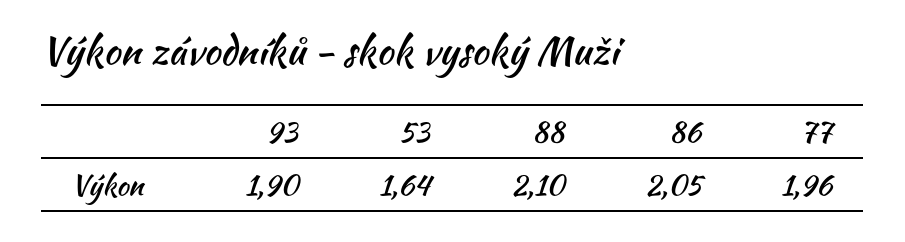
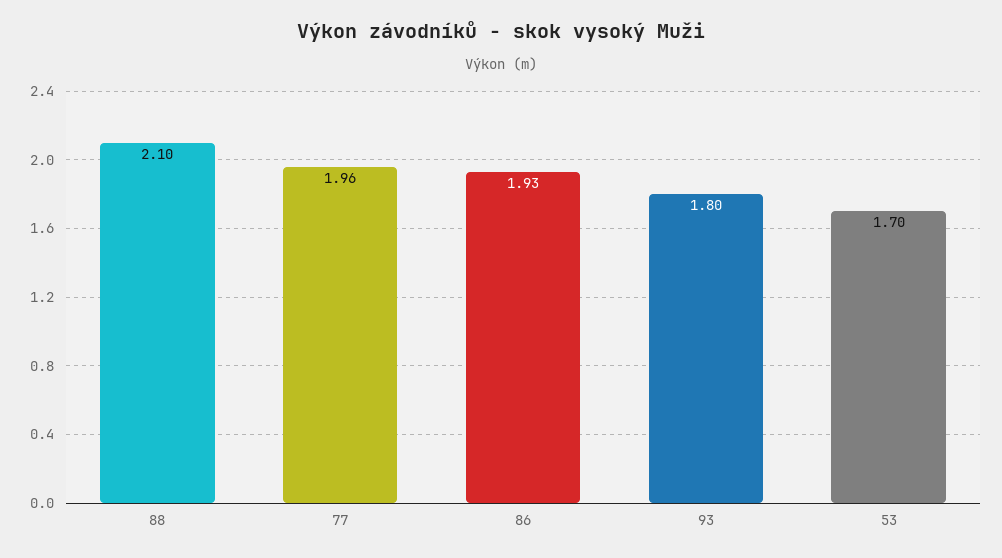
93: 1.9 -> 1.8
53: 1.64 -> 1.7
86: 2.05 -> 1.93

